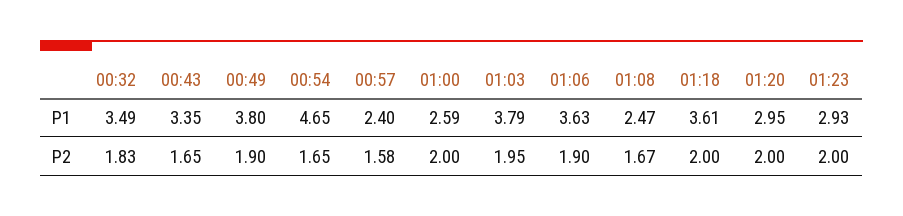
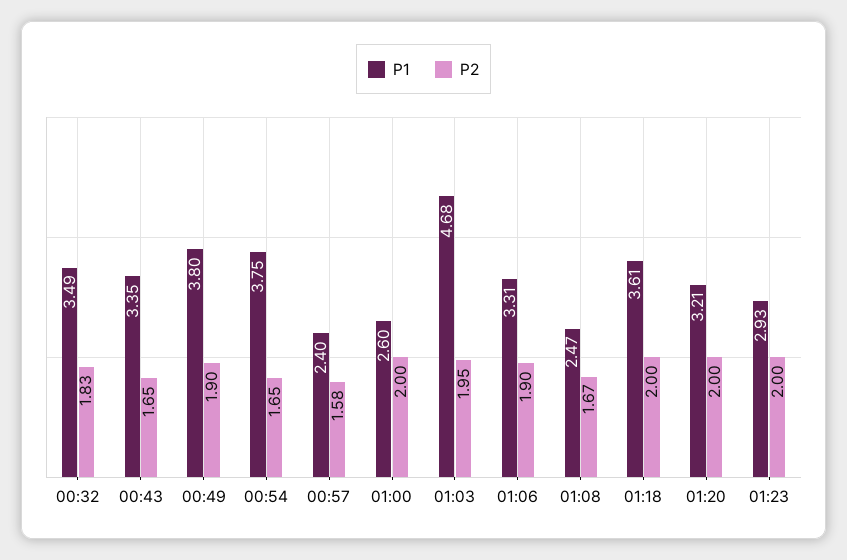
P1, 00:54: 4.65 -> 3.75
P1, 01:00: 2.59 -> 2.6
P1, 01:03: 3.79 -> 4.68
P1, 01:06: 3.63 -> 3.31
P1, 01:20: 2.95 -> 3.21

